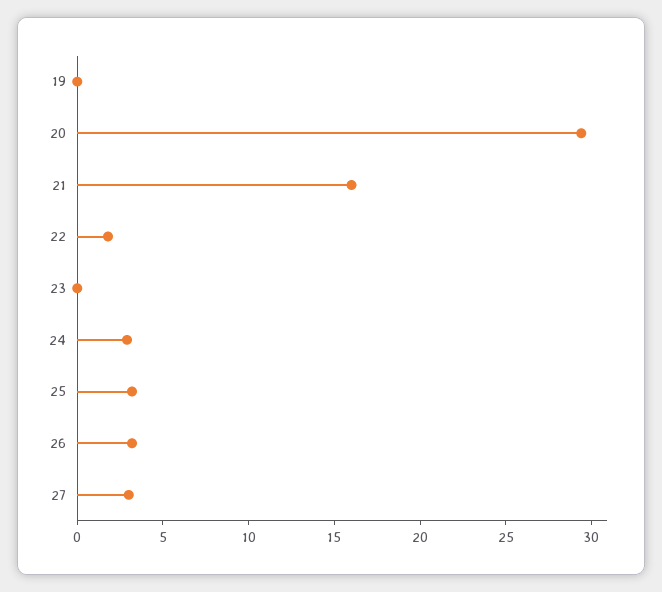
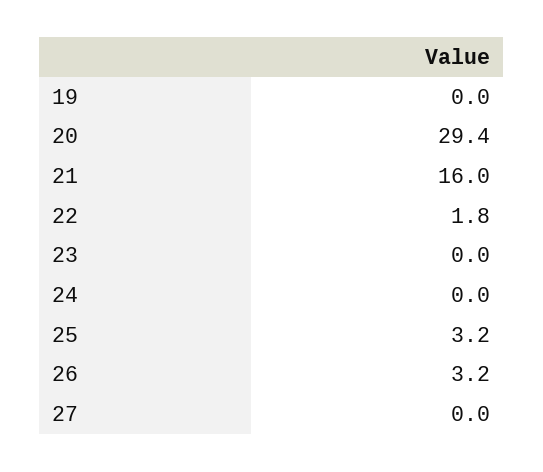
24: 3 -> 0
27: 3 -> 0

